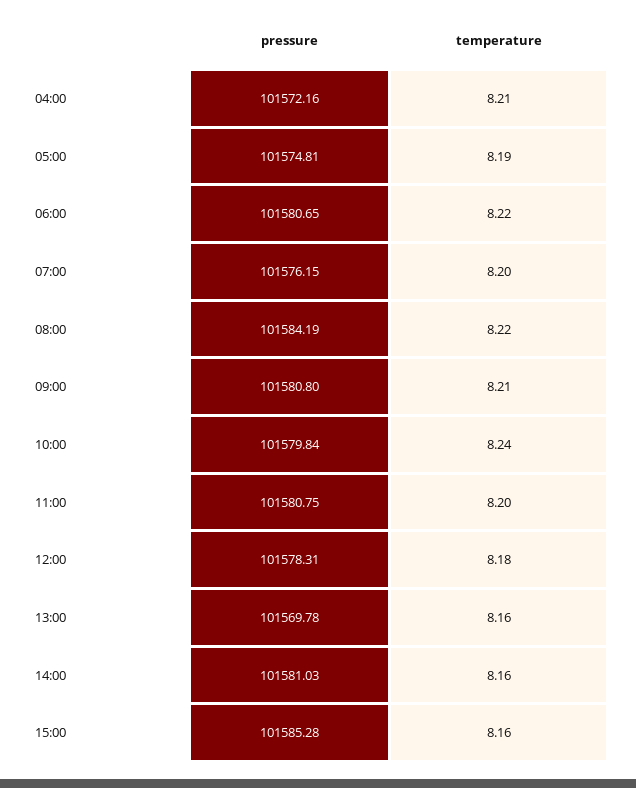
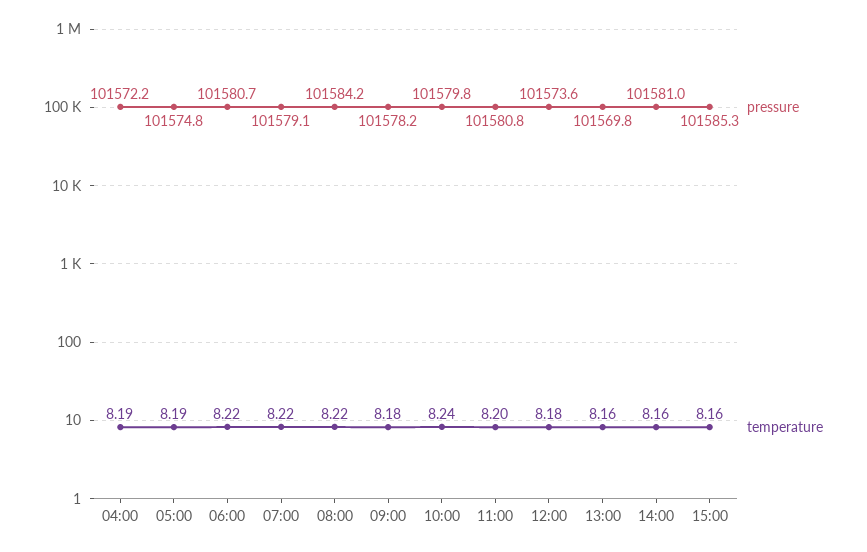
temperature, 04:00: 8.21 -> 8.19
pressure, 07:00: 101576.15 -> 101579.1
temperature, 07:00: 8.2 -> 8.22
pressure, 09:00: 101580.8 -> 101578.2
temperature, 09:00: 8.21 -> 8.18
pressure, 12:00: 101578.31 -> 101573.6

